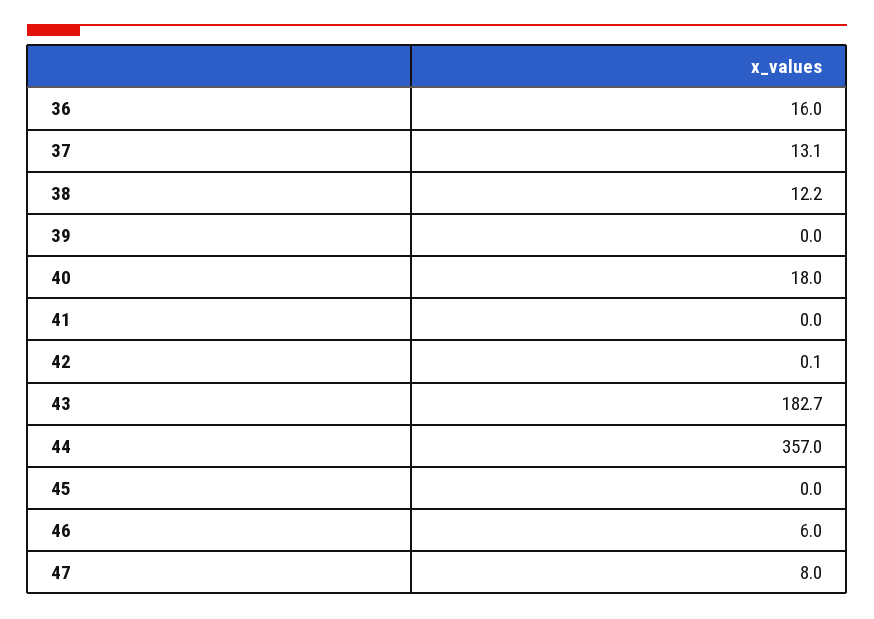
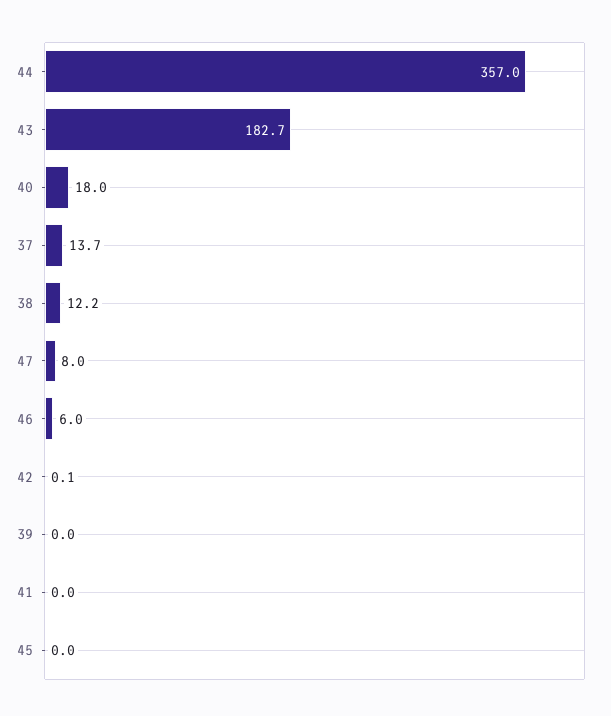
36: 16 -> none
37: 13.1 -> 13.7

